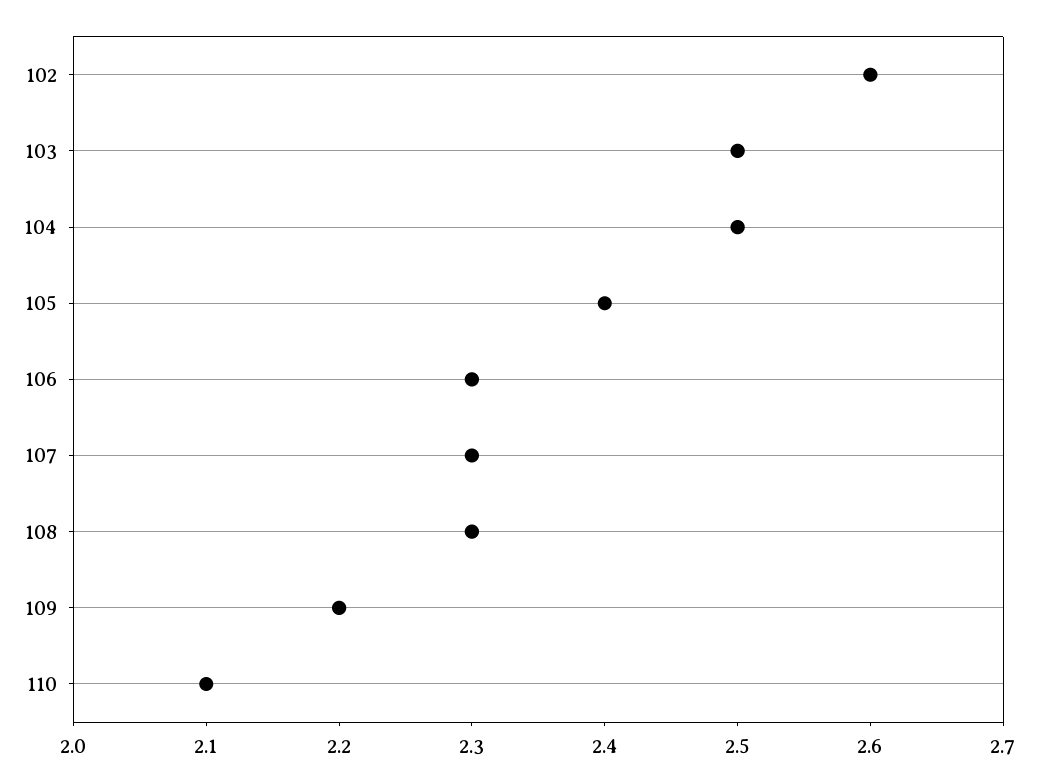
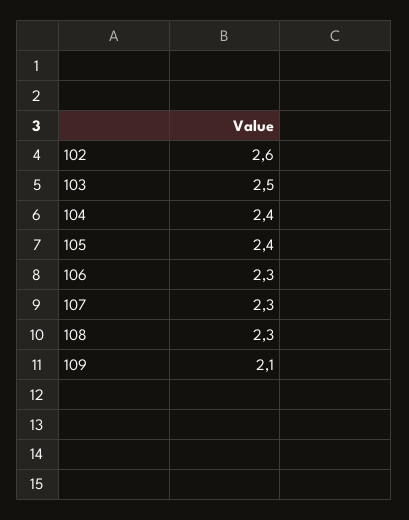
104: 2.5 -> 2.4
109: 2.2 -> 2.1
110: 2.1 -> none

